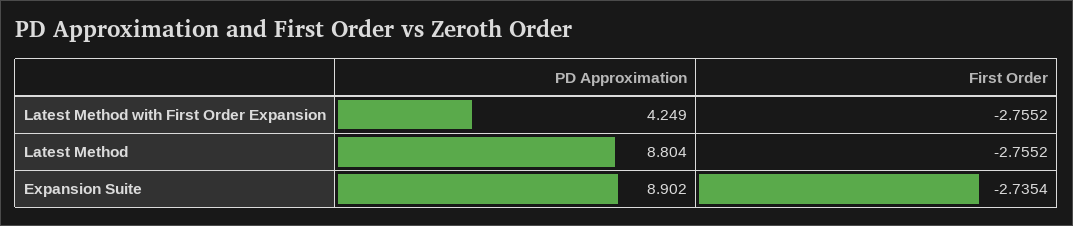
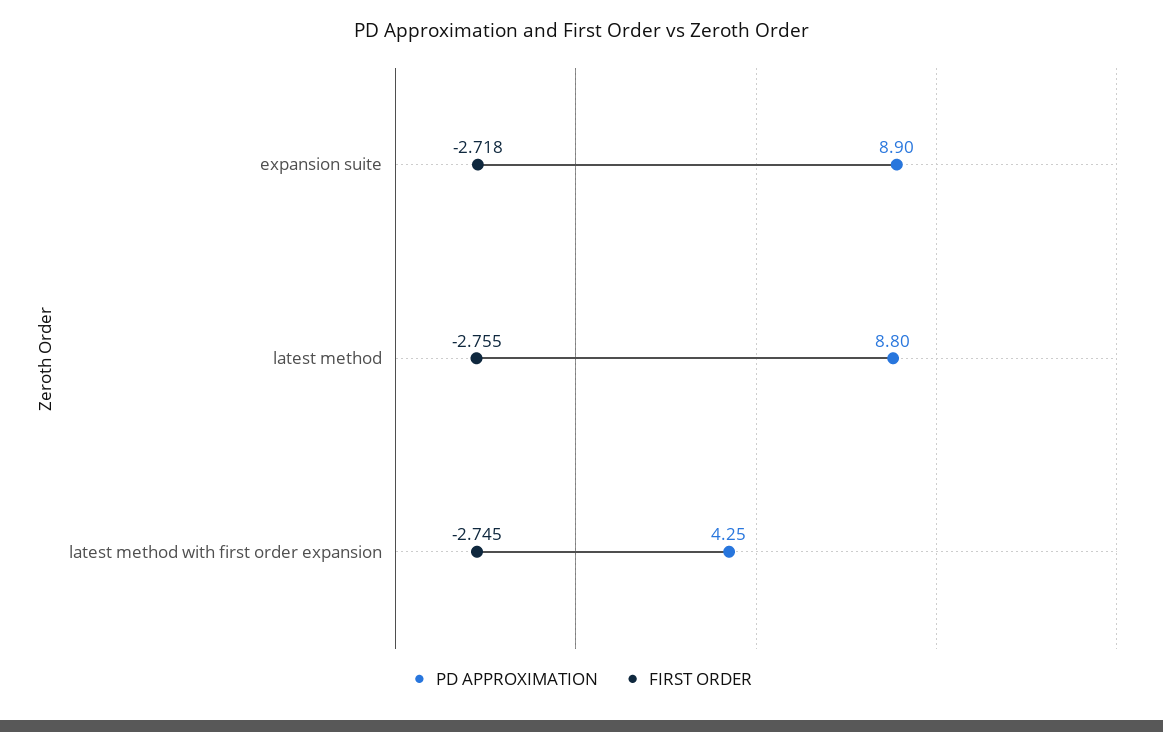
First Order, Latest Method with First Order Expansion: -2.7552 -> -2.745
First Order, Expansion Suite: -2.7354 -> -2.718

